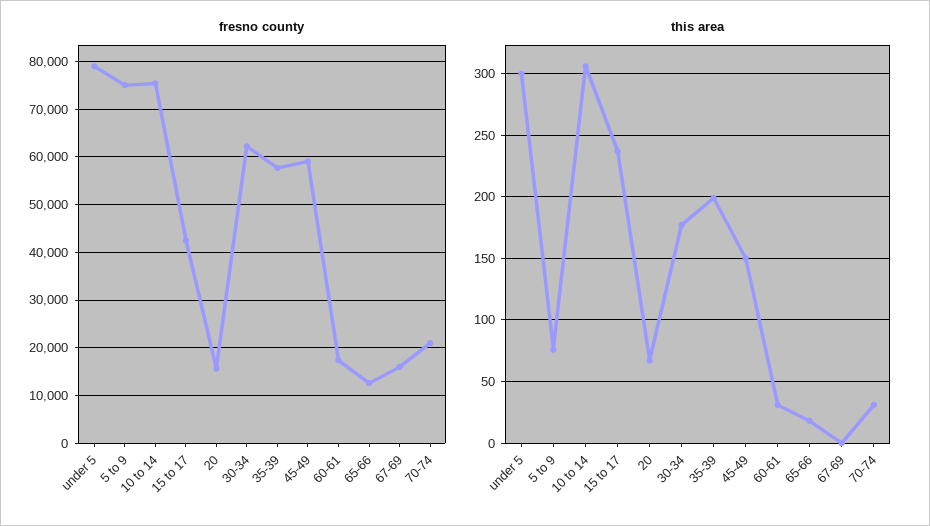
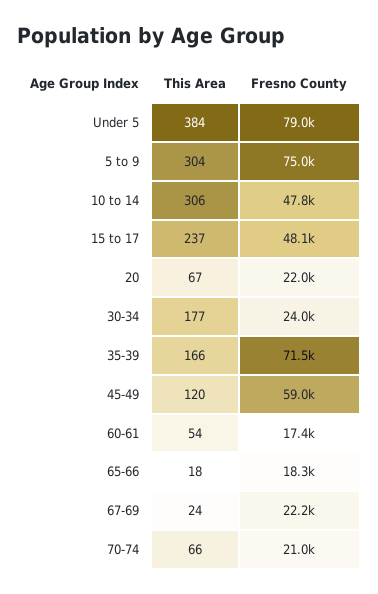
fresno county, 10 to 14: 76000 -> 47800
fresno county, 15 to 17: 42000 -> 48100
fresno county, 20: 16000 -> 22000
fresno county, 30-34: 62000 -> 24000
fresno county, 35-39: 58000 -> 71500
fresno county, 65-66: 12000 -> 18300
fresno county, 67-69: 16000 -> 22200
this area, under 5: 300 -> 384
this area, 5 to 9: 75 -> 304
this area, 35-39: 200 -> 166
this area, 45-49: 150 -> 120
this area, 60-61: 30 -> 54
this area, 67-69: 0 -> 24
this area, 70-74: 30 -> 66

